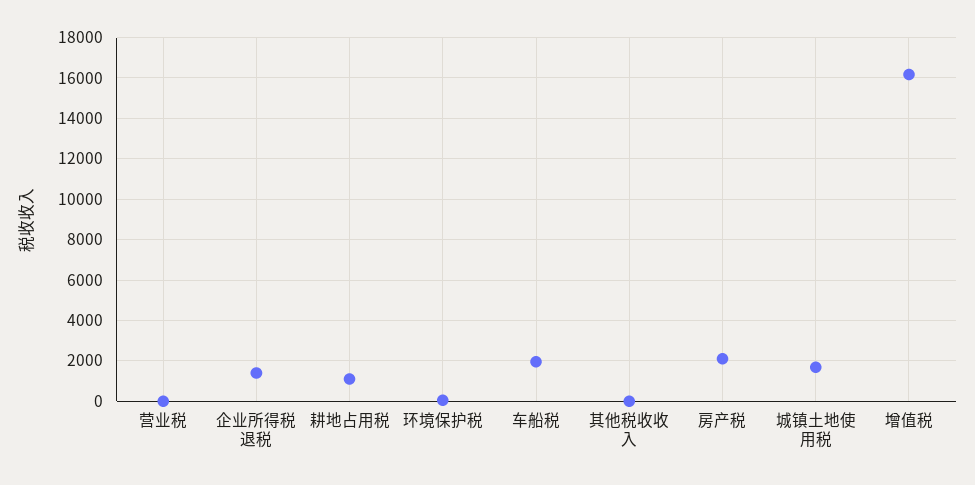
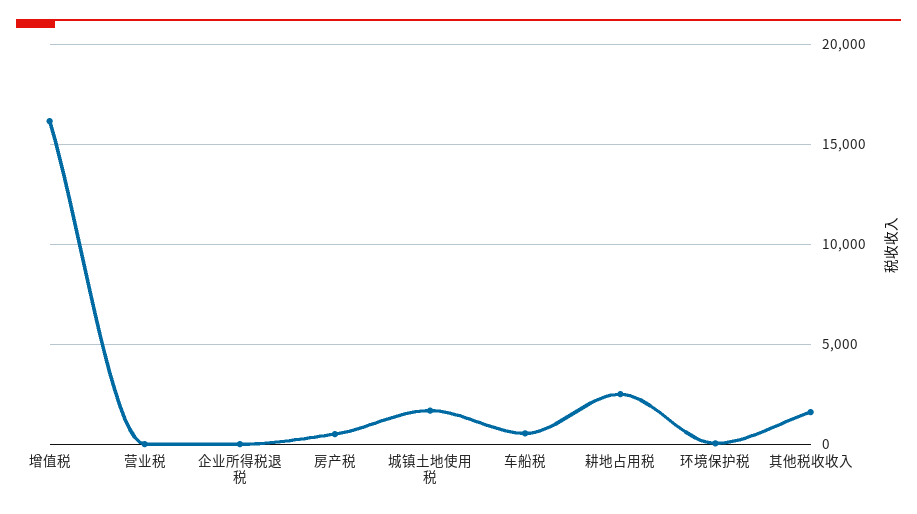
企业所得税退税: 1500 -> 0
耕地占用税: 1000 -> 2500
车船税: 2000 -> 500
其他税收收入: 0 -> 1500
房产税: 2000 -> 500

